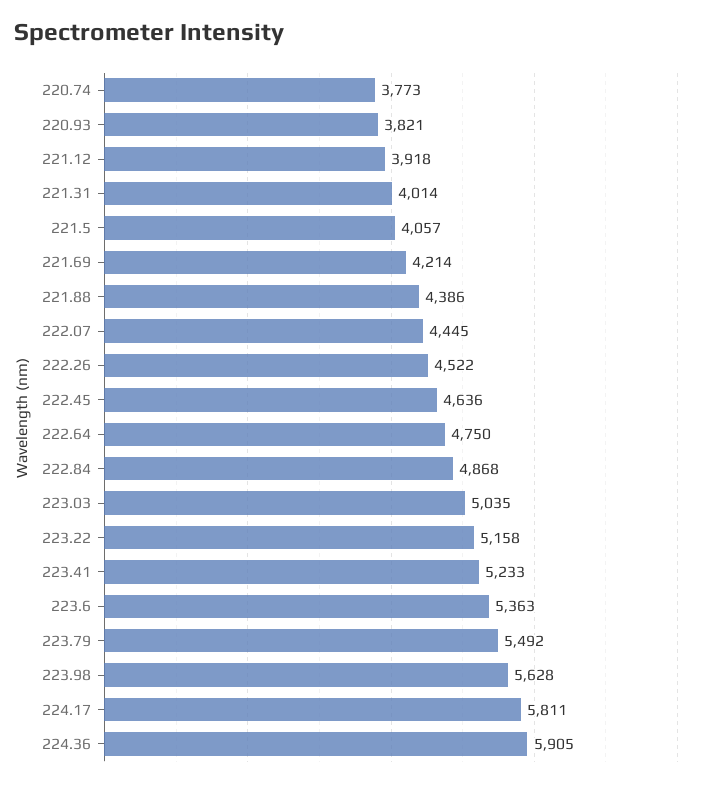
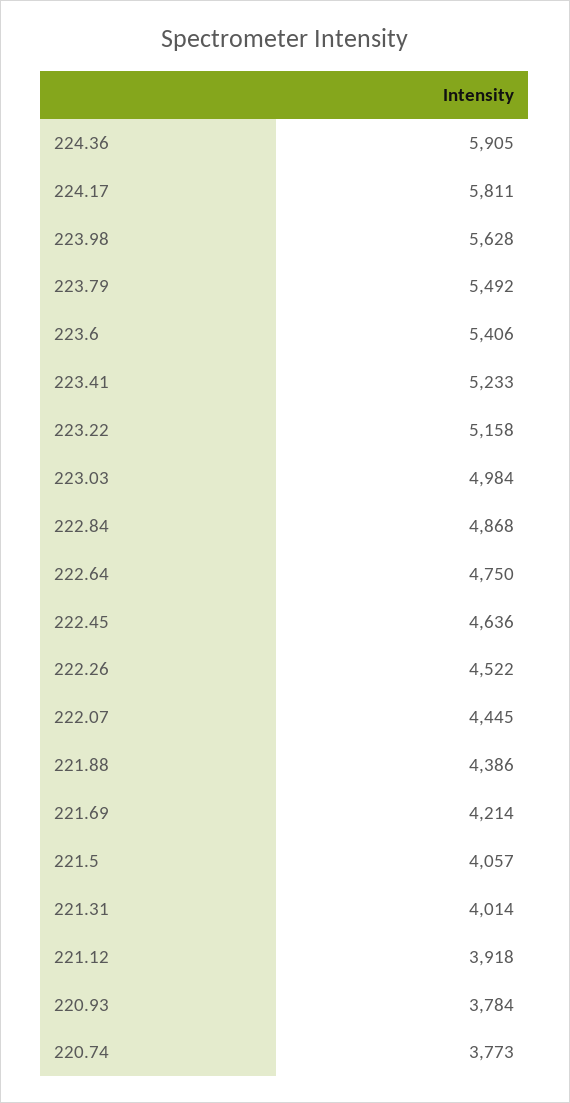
220.93: 3821 -> 3784
223.03: 5035 -> 4984
223.6: 5363 -> 5406

